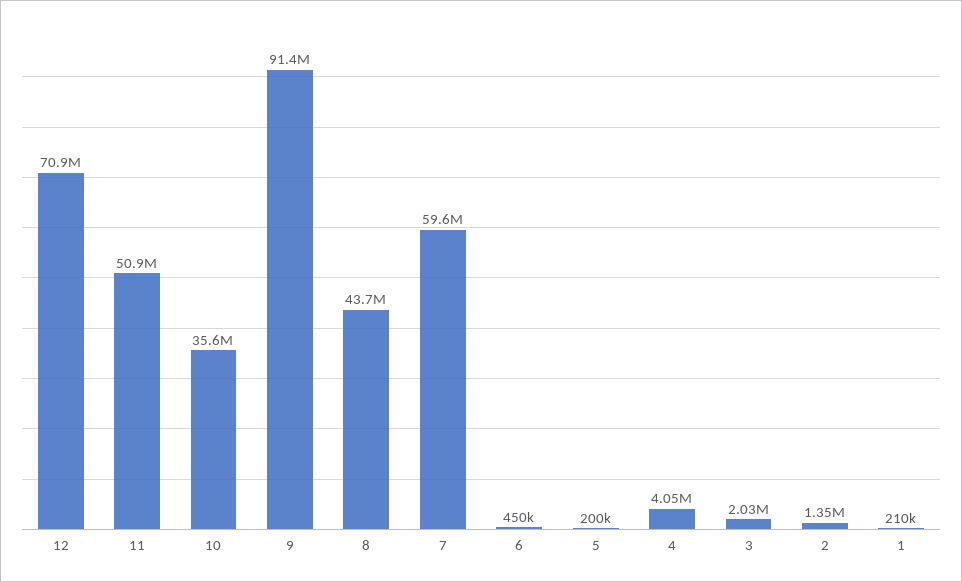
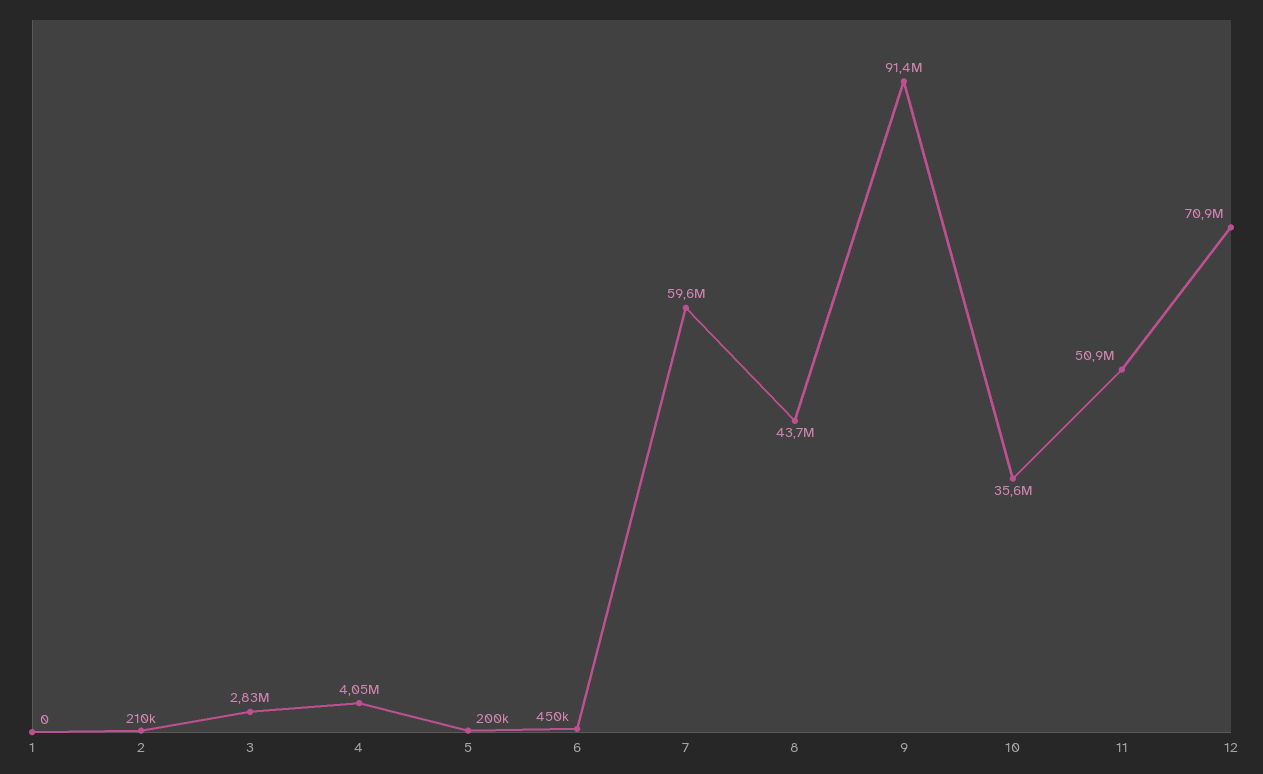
3: 2030000 -> 2830000
2: 1350000 -> 210000
1: 210000 -> 0

